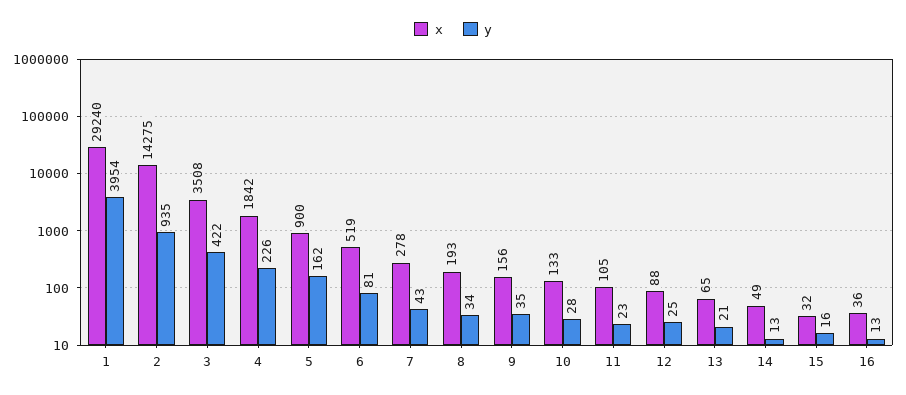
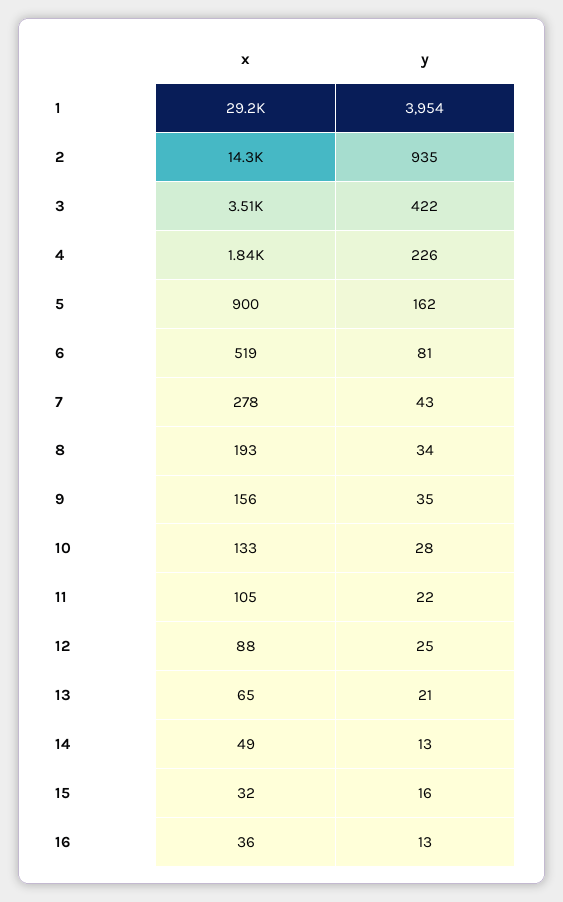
y, 11: 23 -> 22

